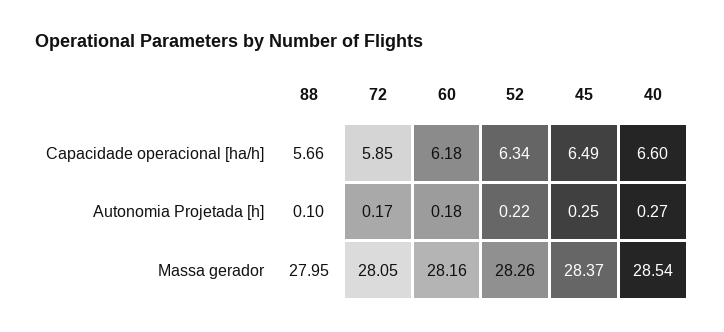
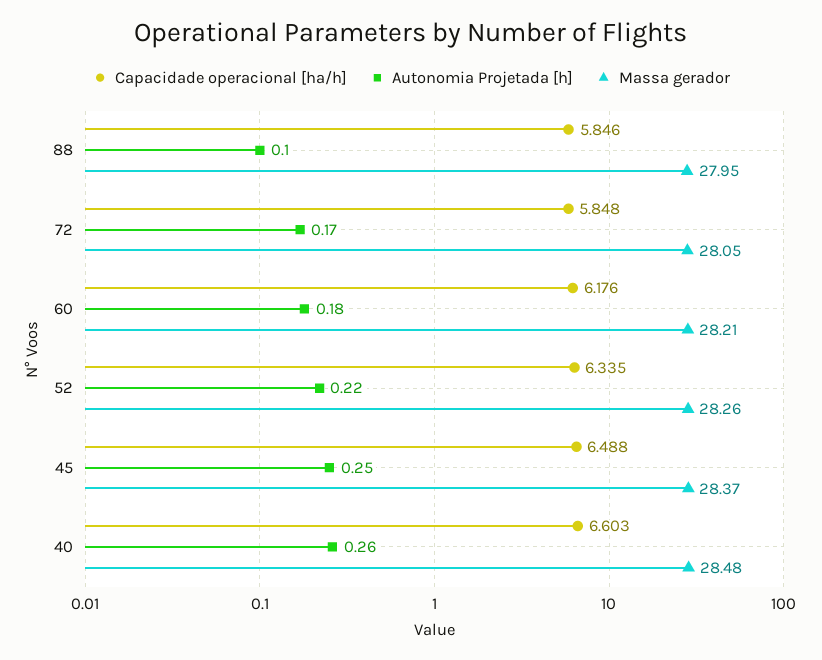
Capacidade operacional [ha/h], 88: 5.66 -> 5.846
Autonomia Projetada [h], 40: 0.27 -> 0.26
Massa gerador, 60: 28.16 -> 28.21
Massa gerador, 40: 28.54 -> 28.48

